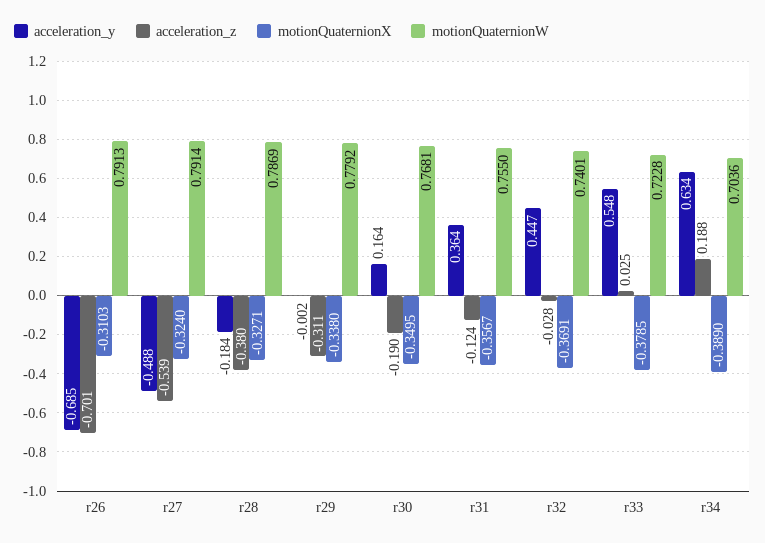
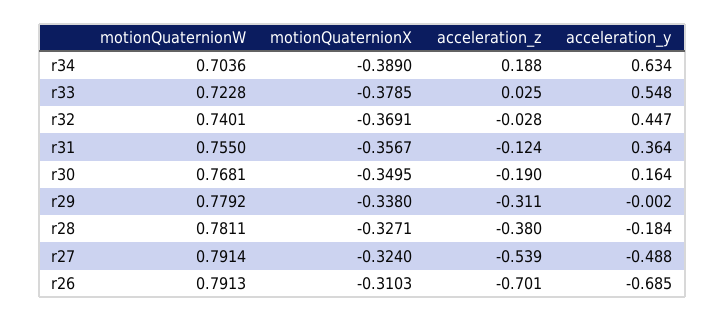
motionQuaternionW, r28: 0.7869 -> 0.7811

